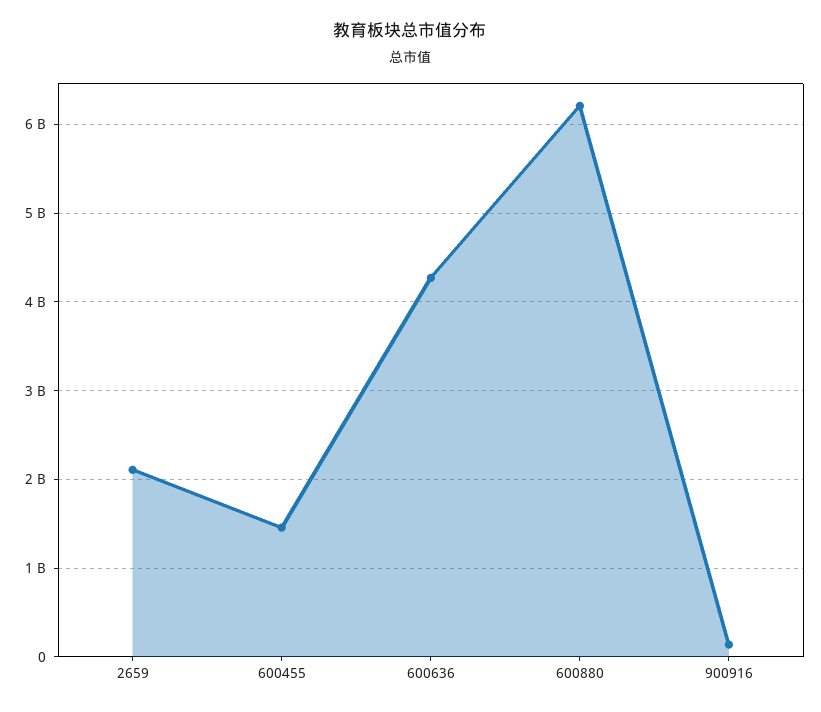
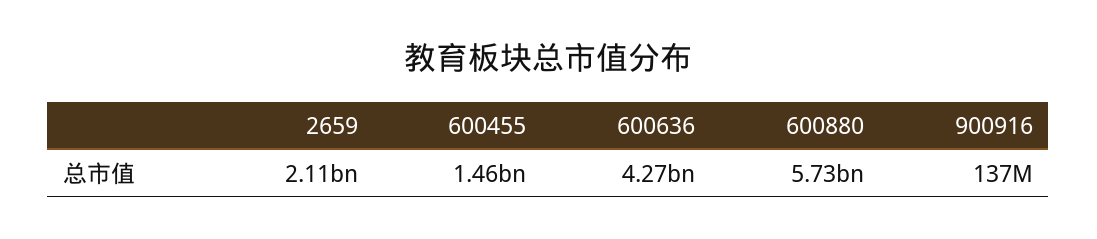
600880: 6200000000 -> 5730000000

